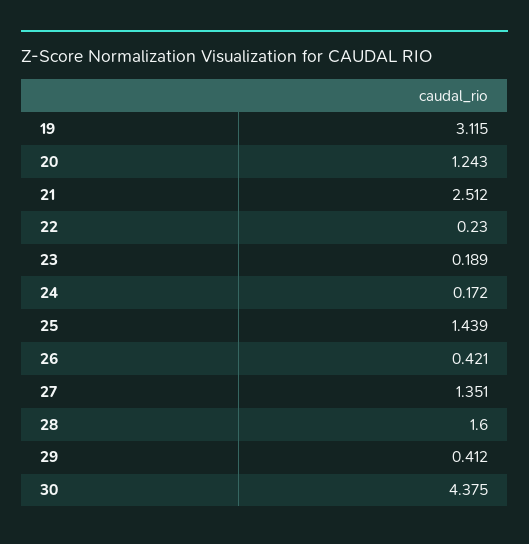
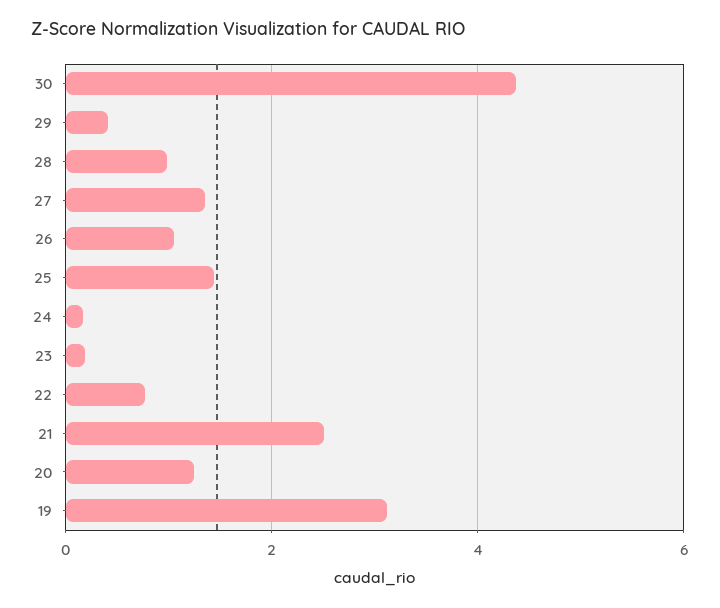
22: 0.23 -> 0.8
26: 0.421 -> 1
28: 1.6 -> 1

